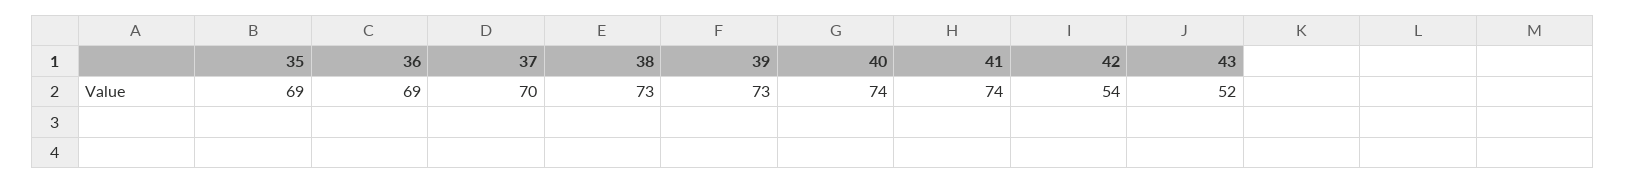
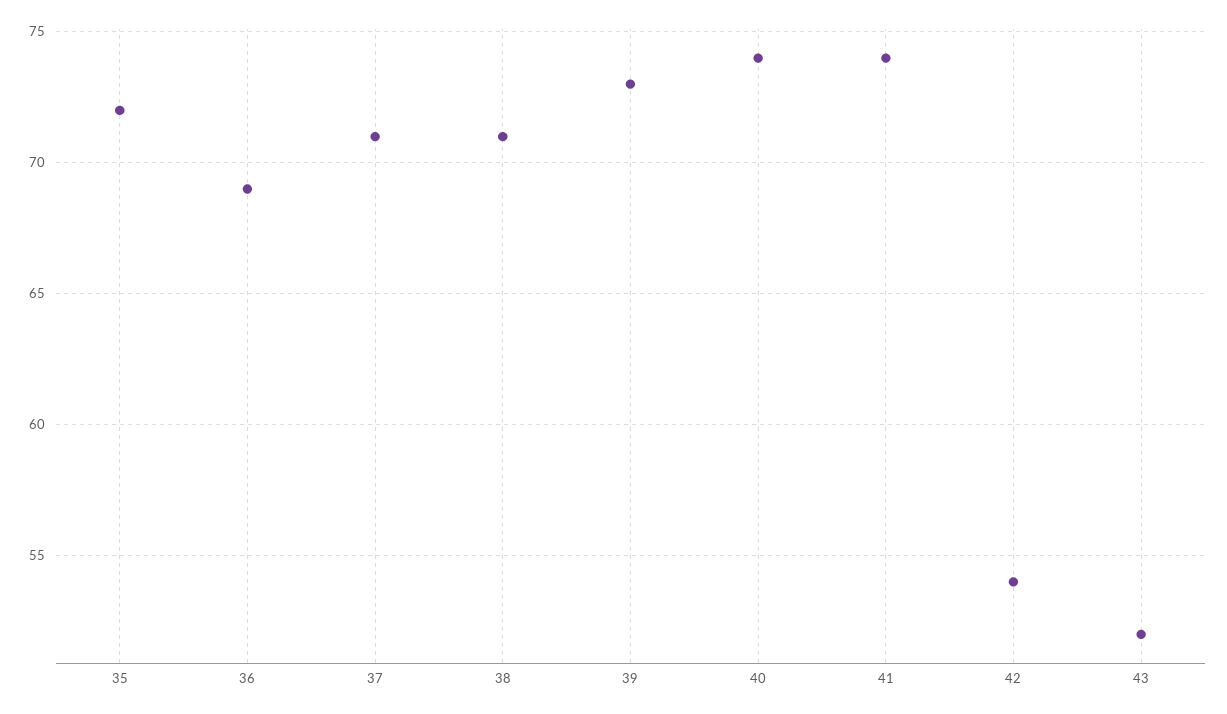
35: 69 -> 72
37: 70 -> 71
38: 73 -> 71

